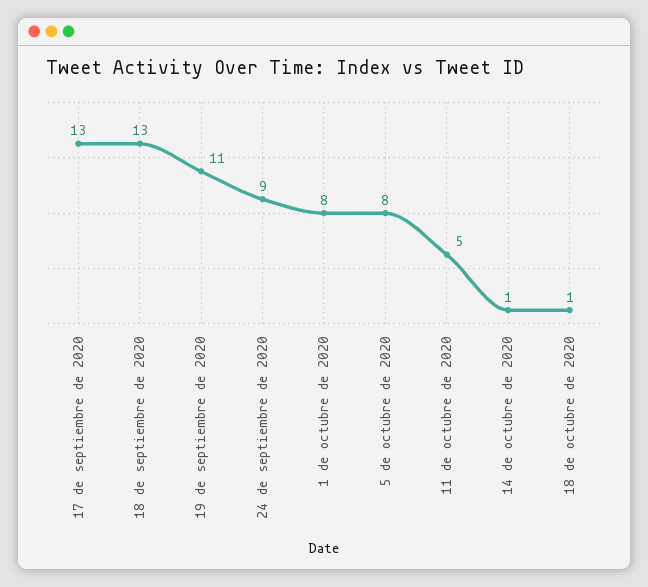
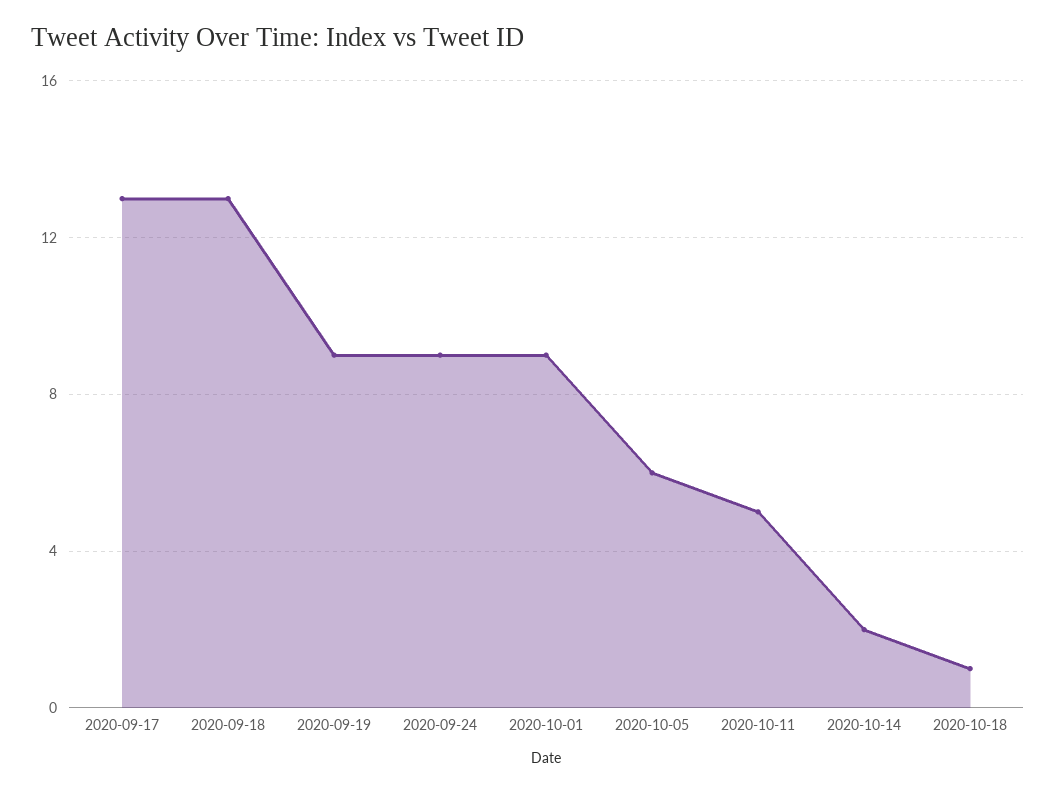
19 de septiembre de 2020: 11 -> 9
1 de octubre de 2020: 8 -> 9
5 de octubre de 2020: 8 -> 6
14 de octubre de 2020: 1 -> 2

